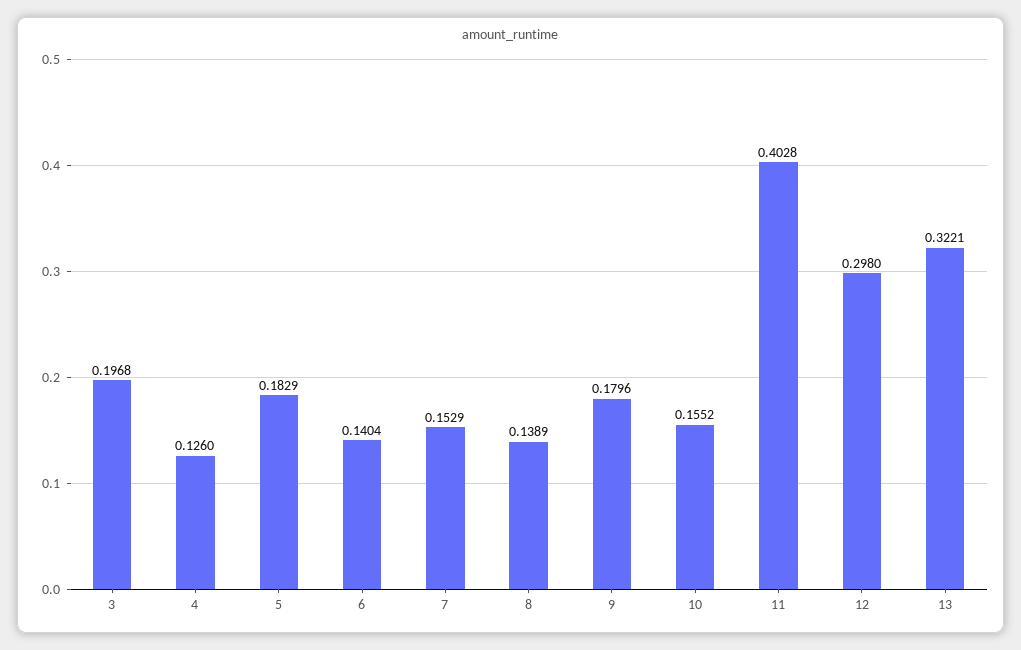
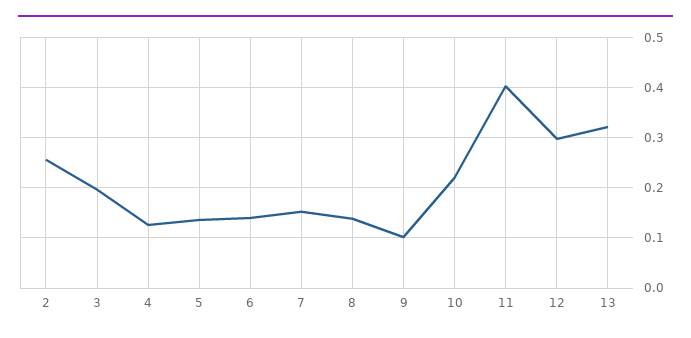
5: 0.1829 -> 0.14
9: 0.1796 -> 0.1
10: 0.1552 -> 0.22
2: none -> 0.26

